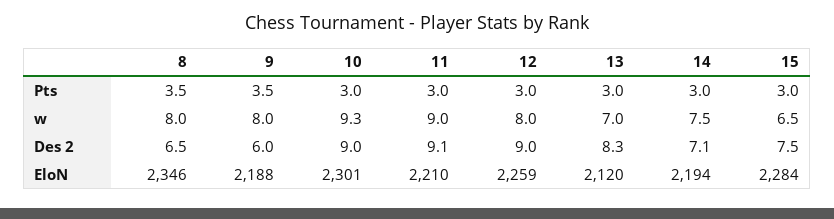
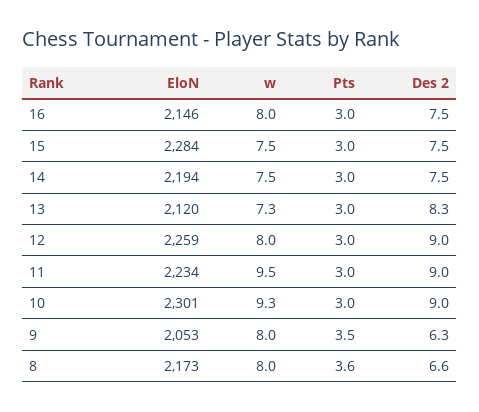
8, Pts: 3.5 -> 3.6
11, w: 9 -> 9.5
13, w: 7 -> 7.3
15, w: 6.5 -> 7.5
8, Des 2: 6.5 -> 6.6
9, Des 2: 6 -> 6.3
11, Des 2: 9.1 -> 9
14, Des 2: 7.1 -> 7.5
8, EloN: 2346 -> 2173
9, EloN: 2188 -> 2053
11, EloN: 2210 -> 2234
16, EloN: none -> 2146
16, w: none -> 8
16, Pts: none -> 3
16, Des 2: none -> 7.5

